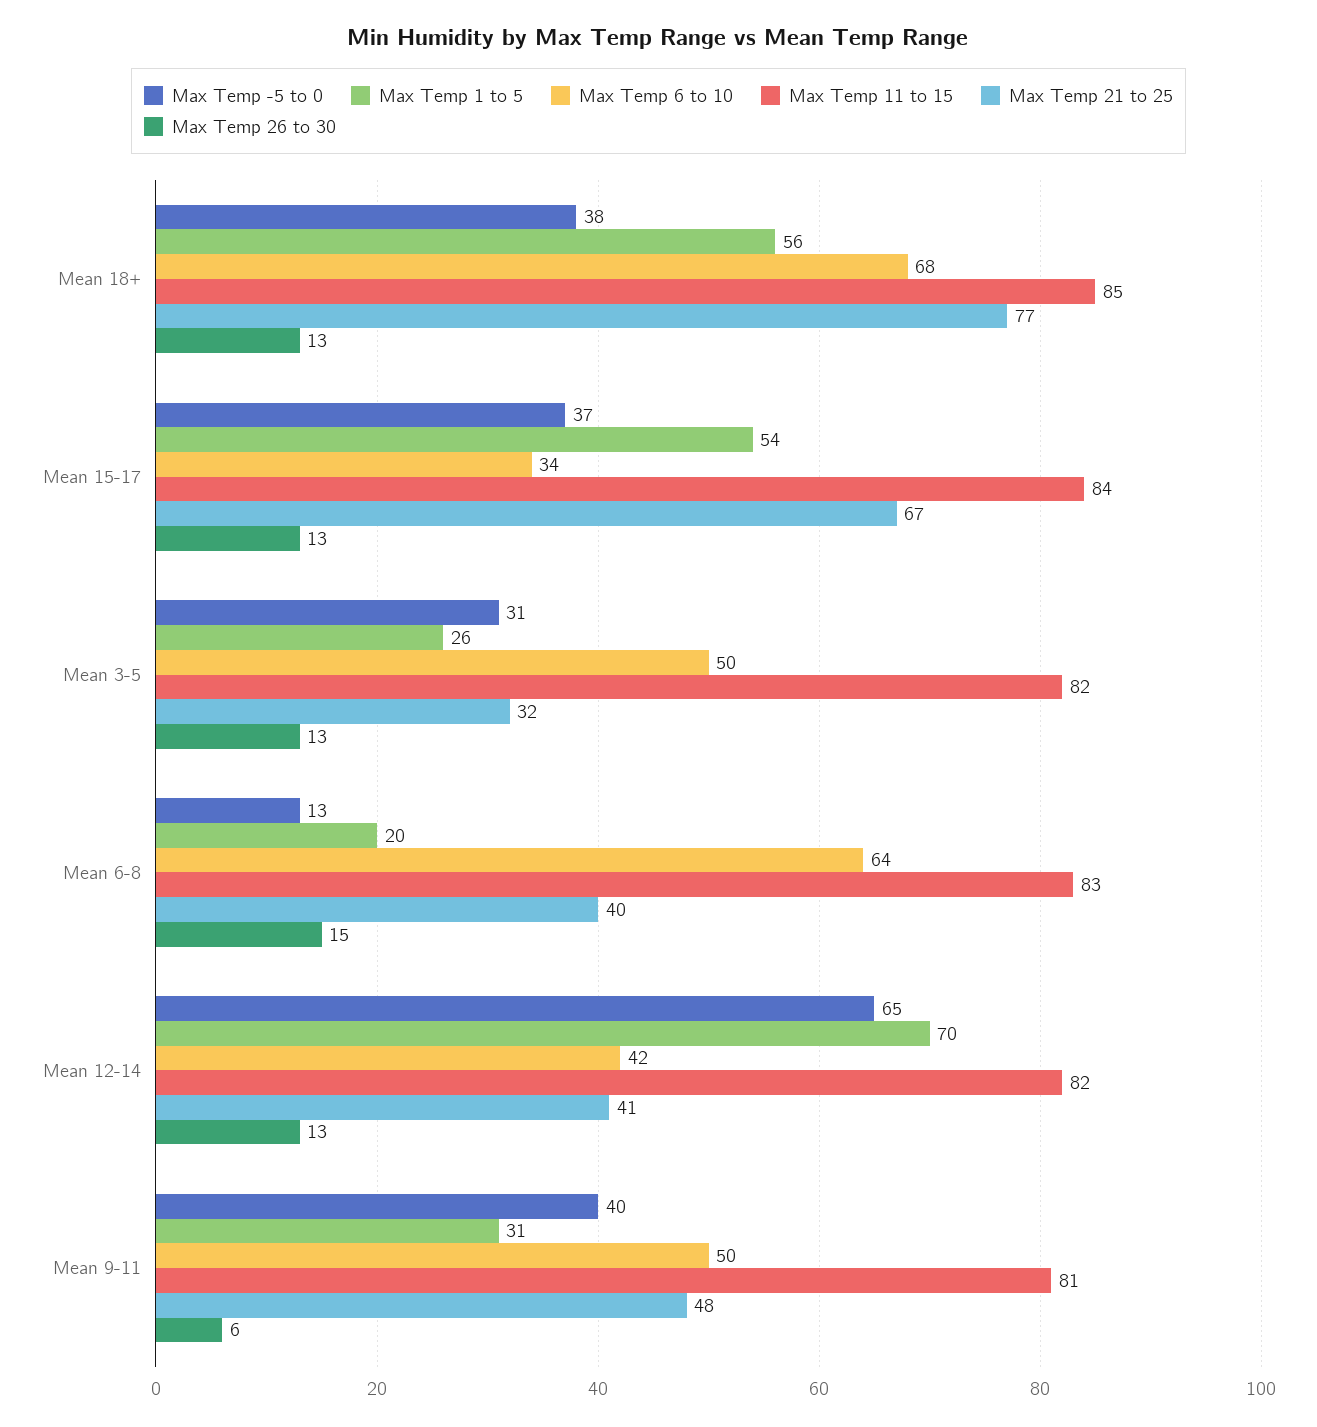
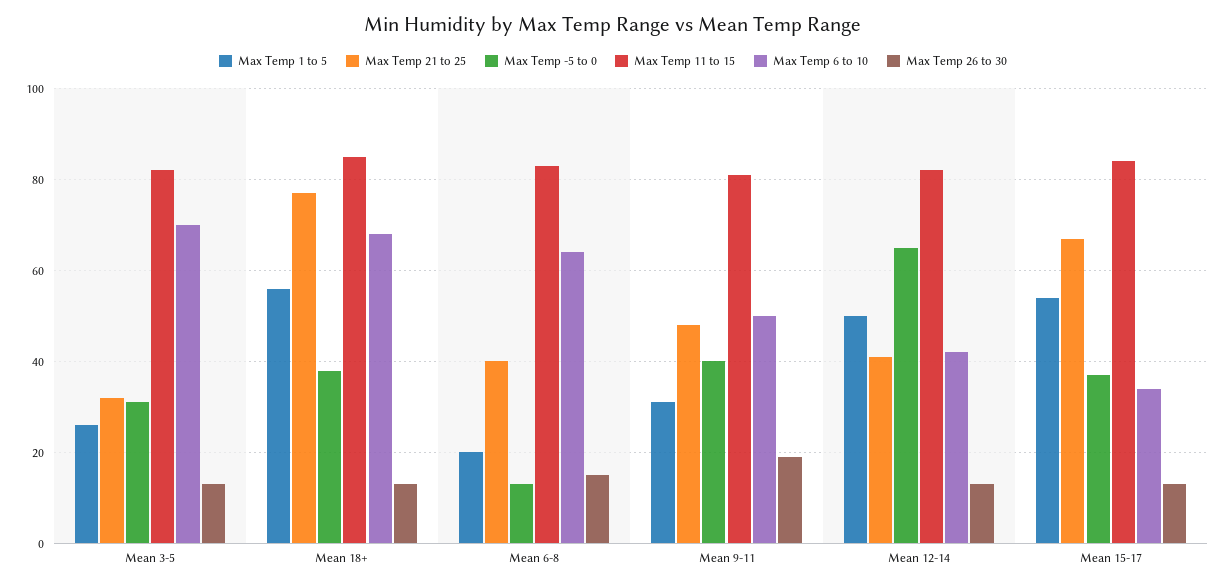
Max Temp 6 to 10, Mean 3-5: 50 -> 70
Max Temp 1 to 5, Mean 12-14: 70 -> 50
Max Temp 26 to 30, Mean 9-11: 6 -> 20

